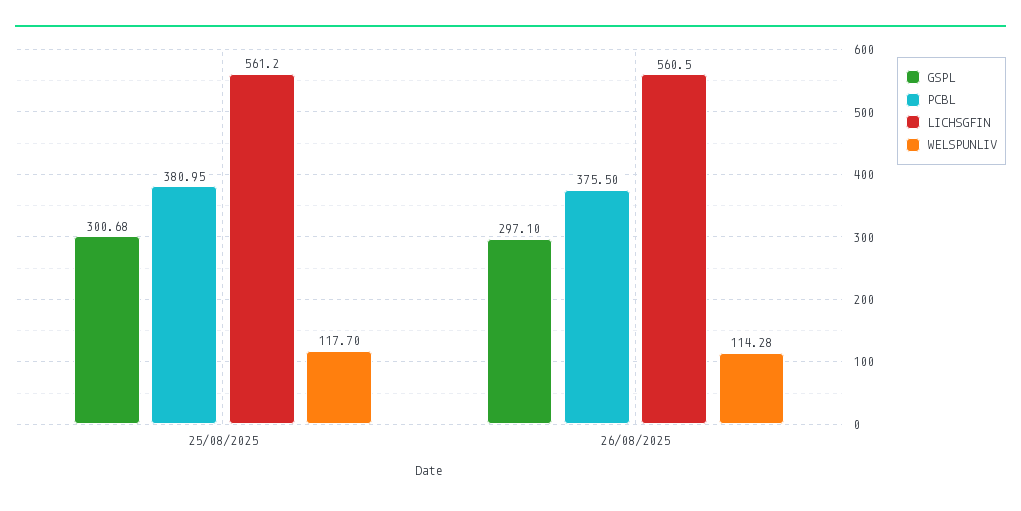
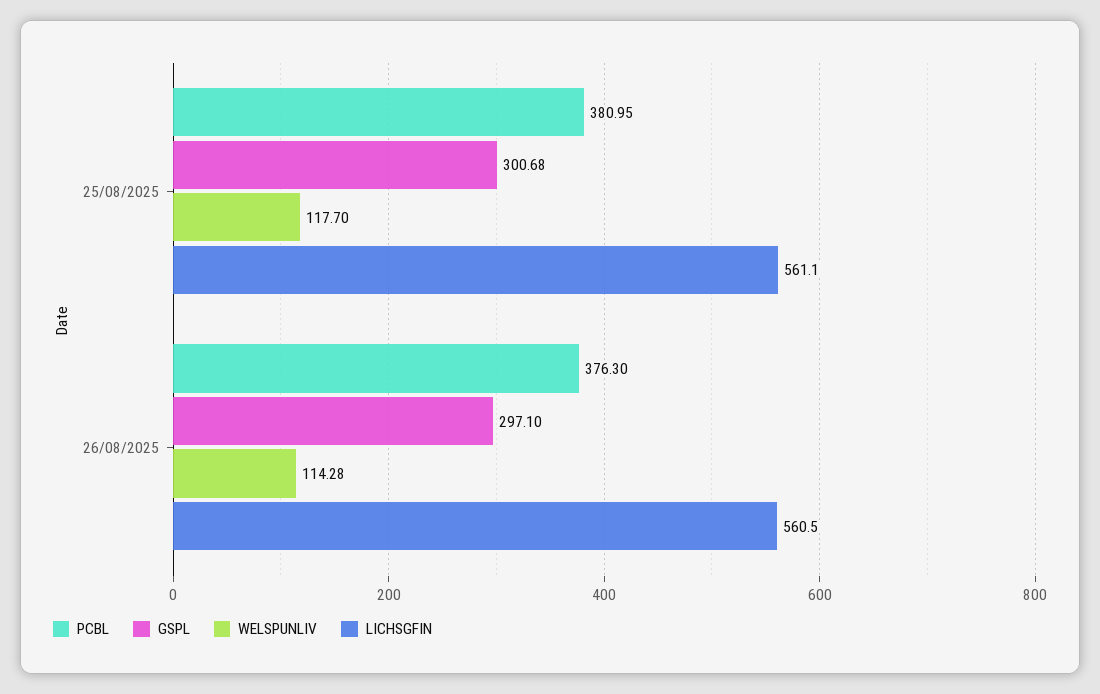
LICHSGFIN, 25/08/2025: 561.2 -> 561.1
PCBL, 26/08/2025: 375.5 -> 376.3

